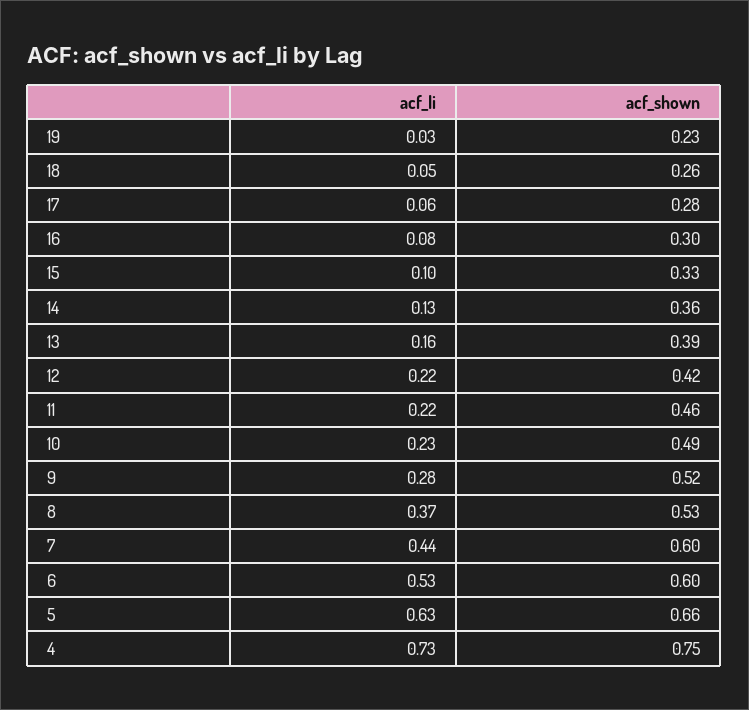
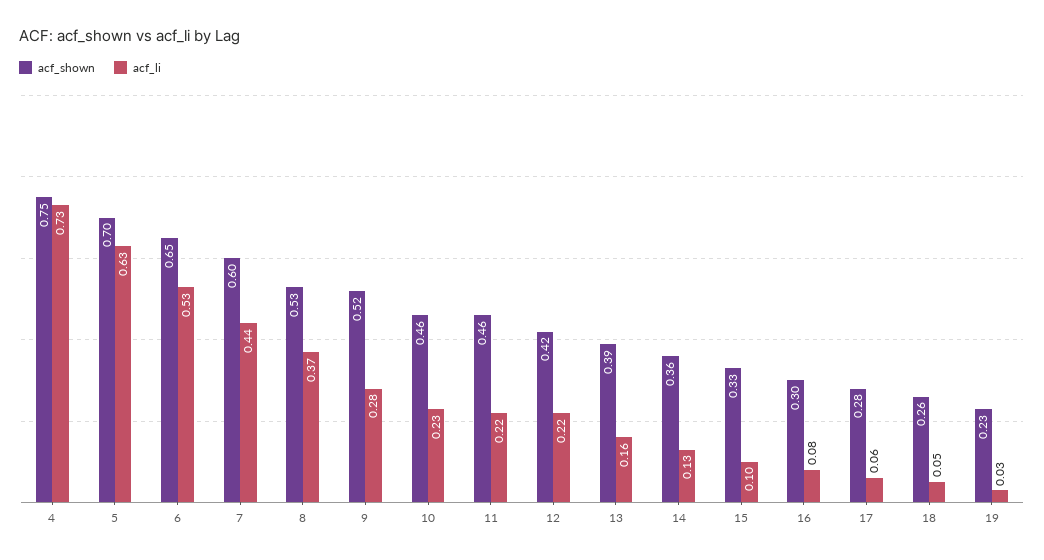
acf_shown, 10: 0.49 -> 0.46
acf_shown, 6: 0.6 -> 0.65
acf_shown, 5: 0.66 -> 0.7

